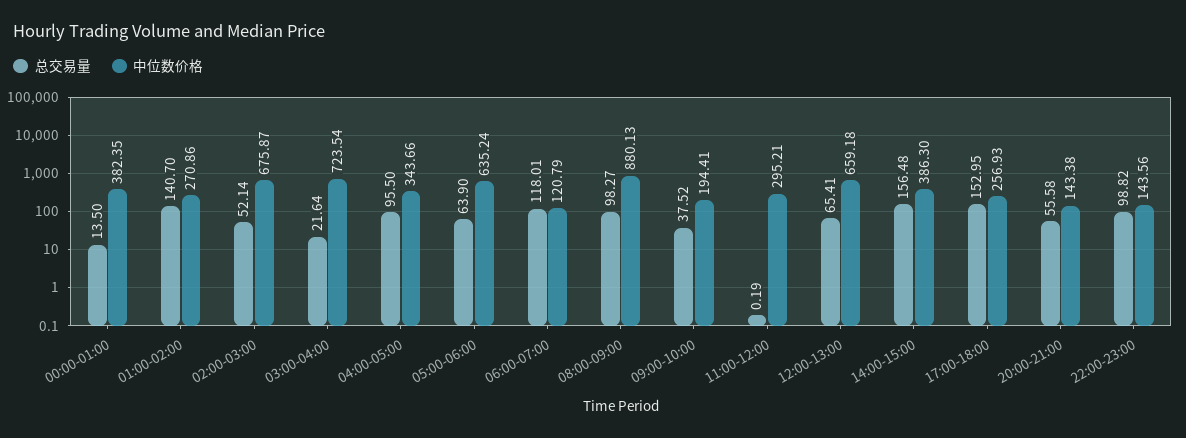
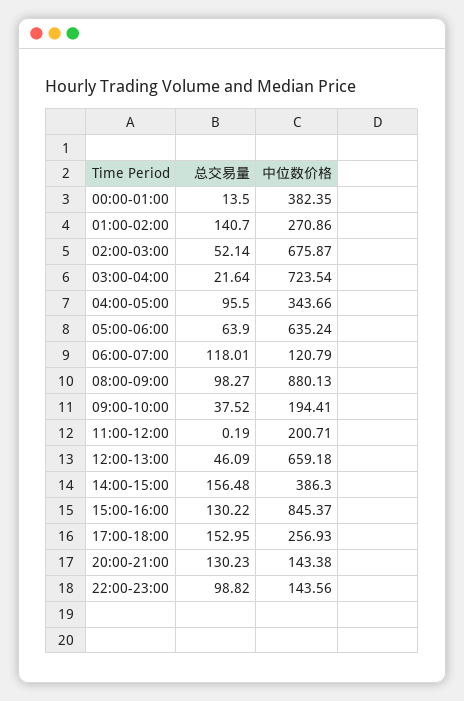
中位数价格, 11:00-12:00: 295.21 -> 200.71
总交易量, 12:00-13:00: 65.41 -> 46.09
总交易量, 20:00-21:00: 55.58 -> 130.23
总交易量, 15:00-16:00: none -> 130.22
中位数价格, 15:00-16:00: none -> 845.37

